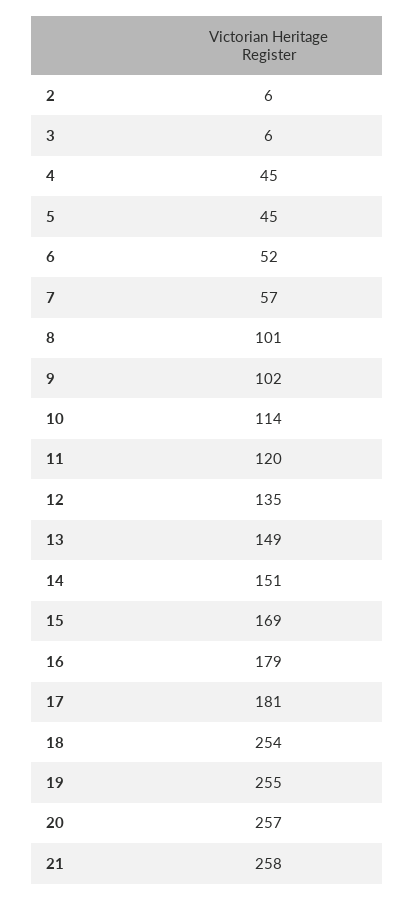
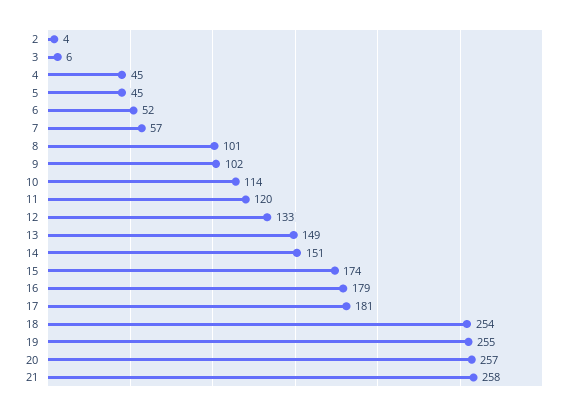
2: 6 -> 4
12: 135 -> 133
15: 169 -> 174

